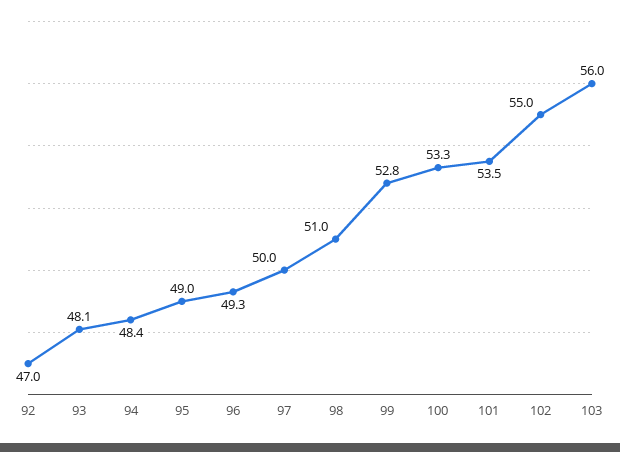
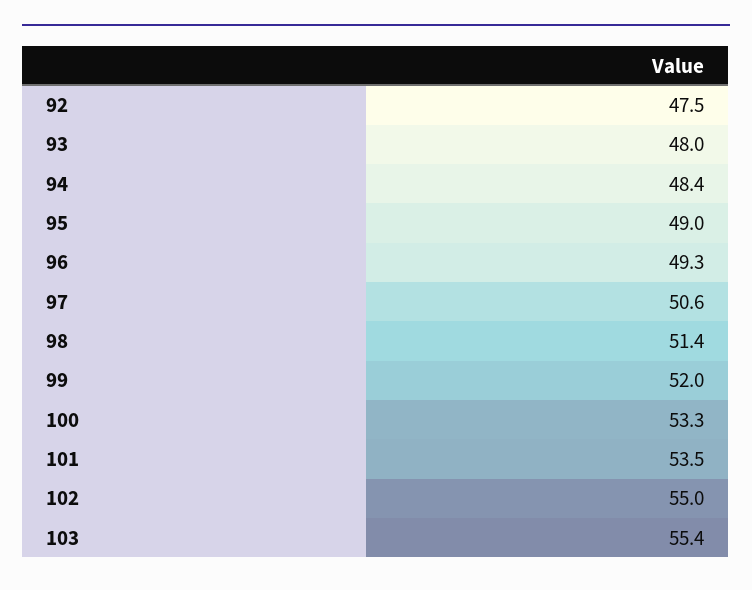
92: 47 -> 47.5
93: 48.1 -> 48
97: 50 -> 50.6
98: 51 -> 51.4
99: 52.8 -> 52
103: 56 -> 55.4

